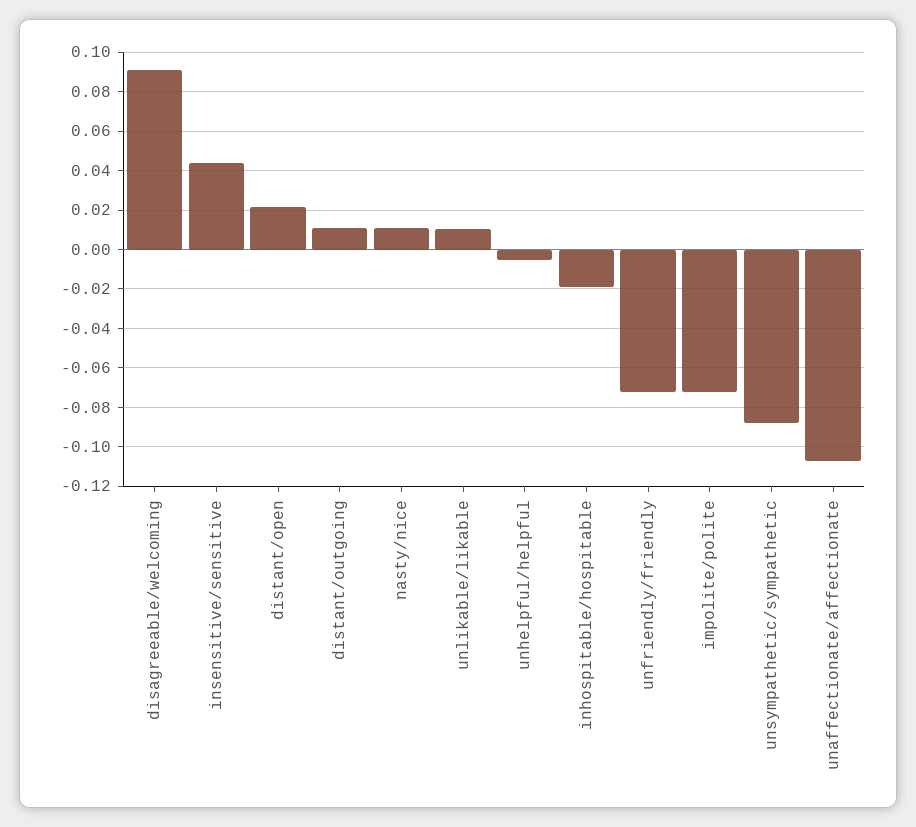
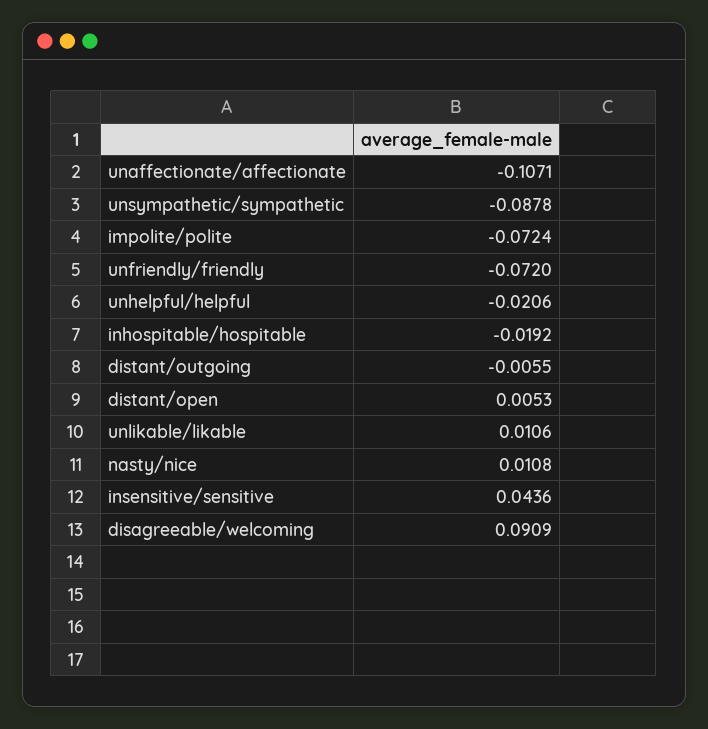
distant/open: 0.02 -> 0.0053
distant/outgoing: 0.01 -> -0.0055
unhelpful/helpful: -0.005 -> -0.0206

